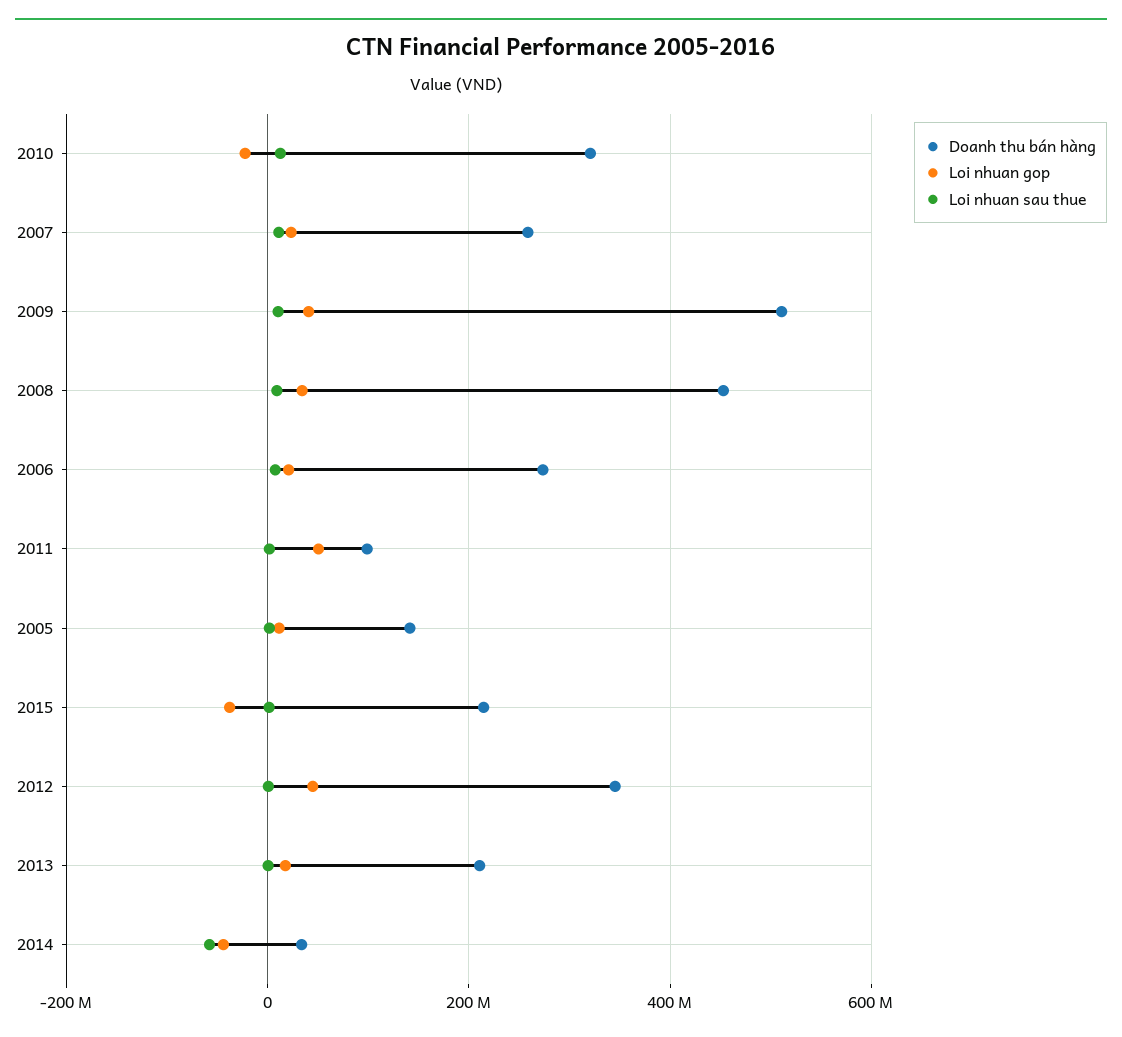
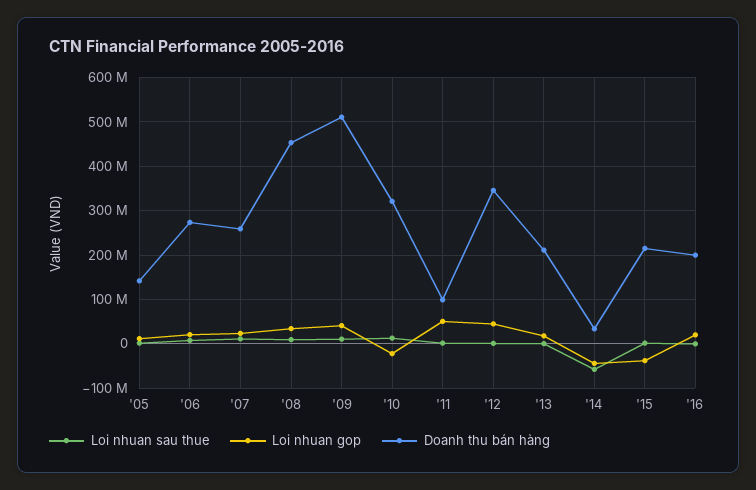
Loi nhuan sau thue, '16: none -> 0
Loi nhuan gop, '16: none -> 20000000
Doanh thu bán hàng, '16: none -> 200000000

